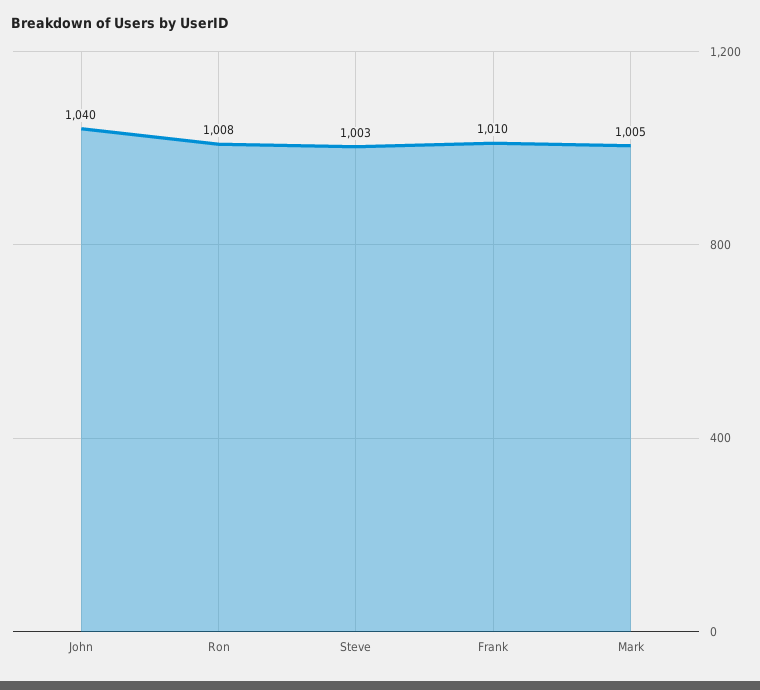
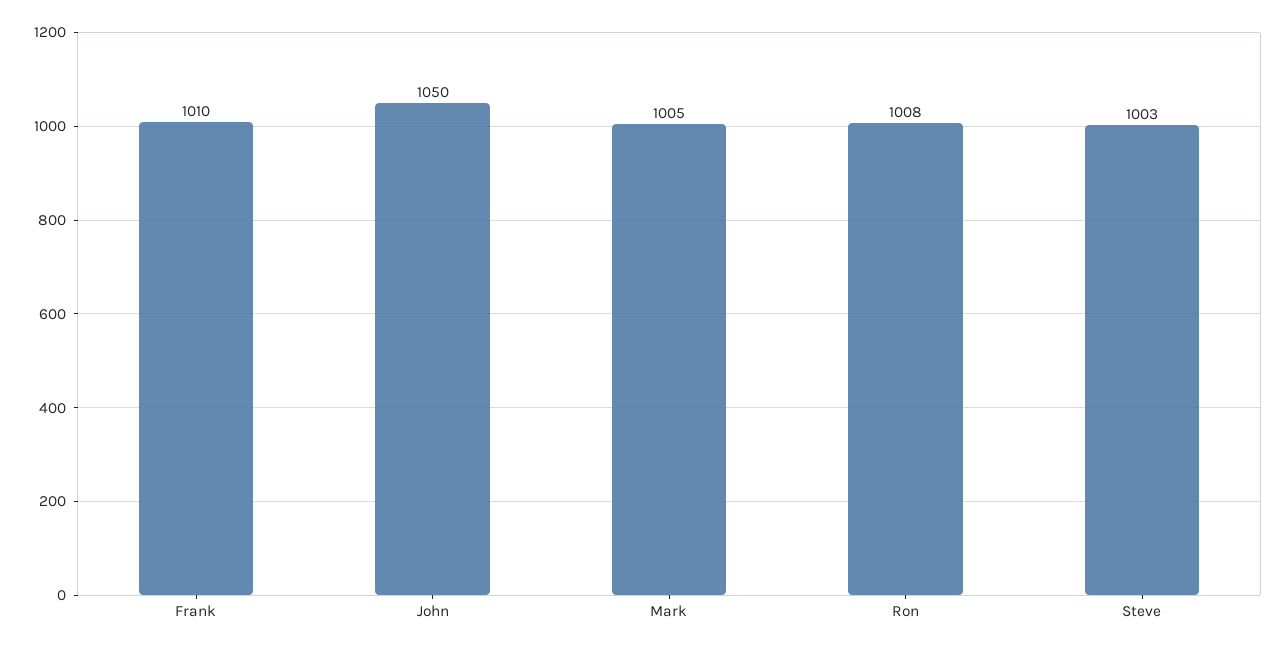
John: 1040 -> 1050

